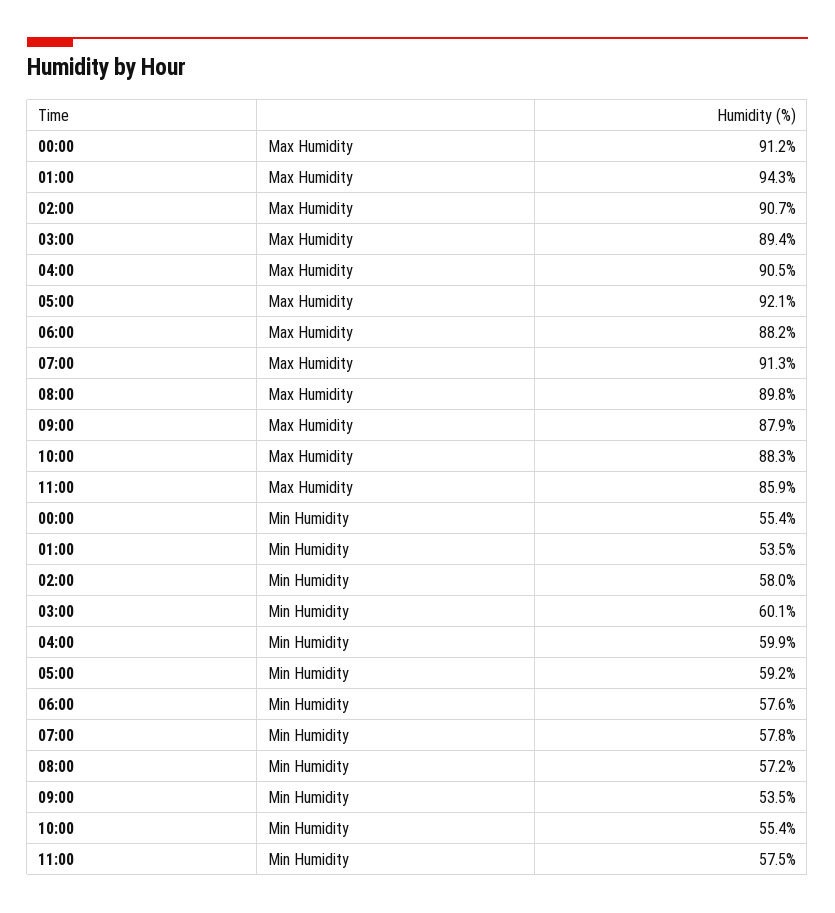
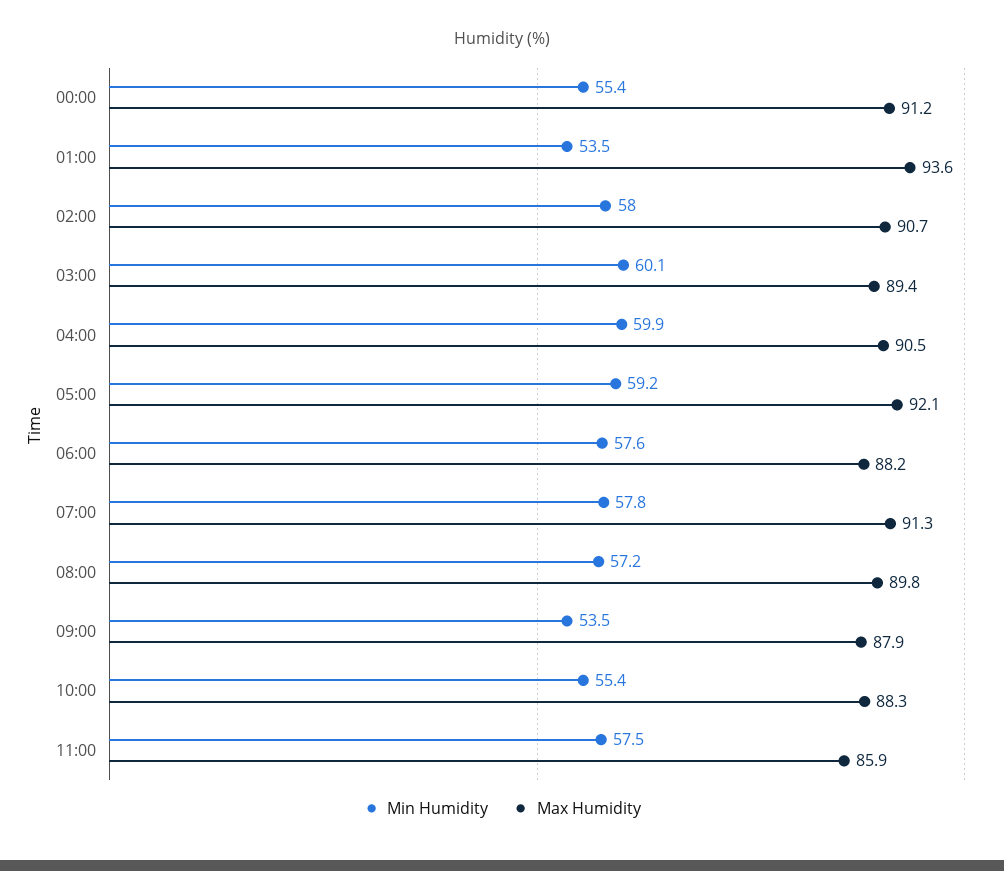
Max Humidity, 01:00: 94.3 -> 93.6

